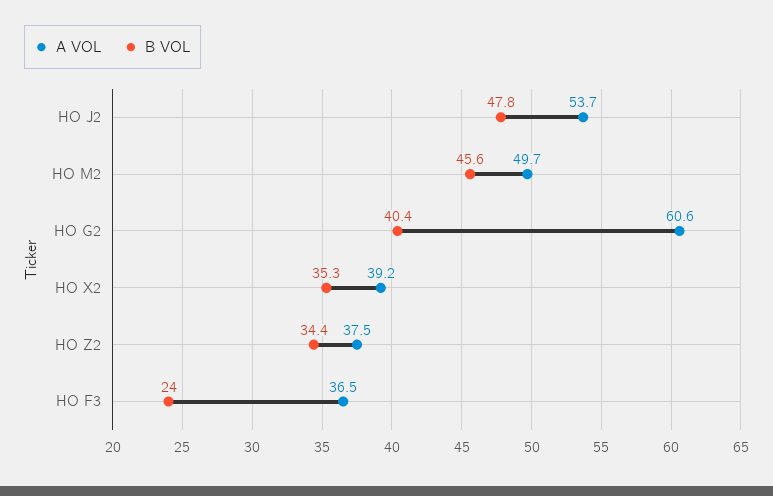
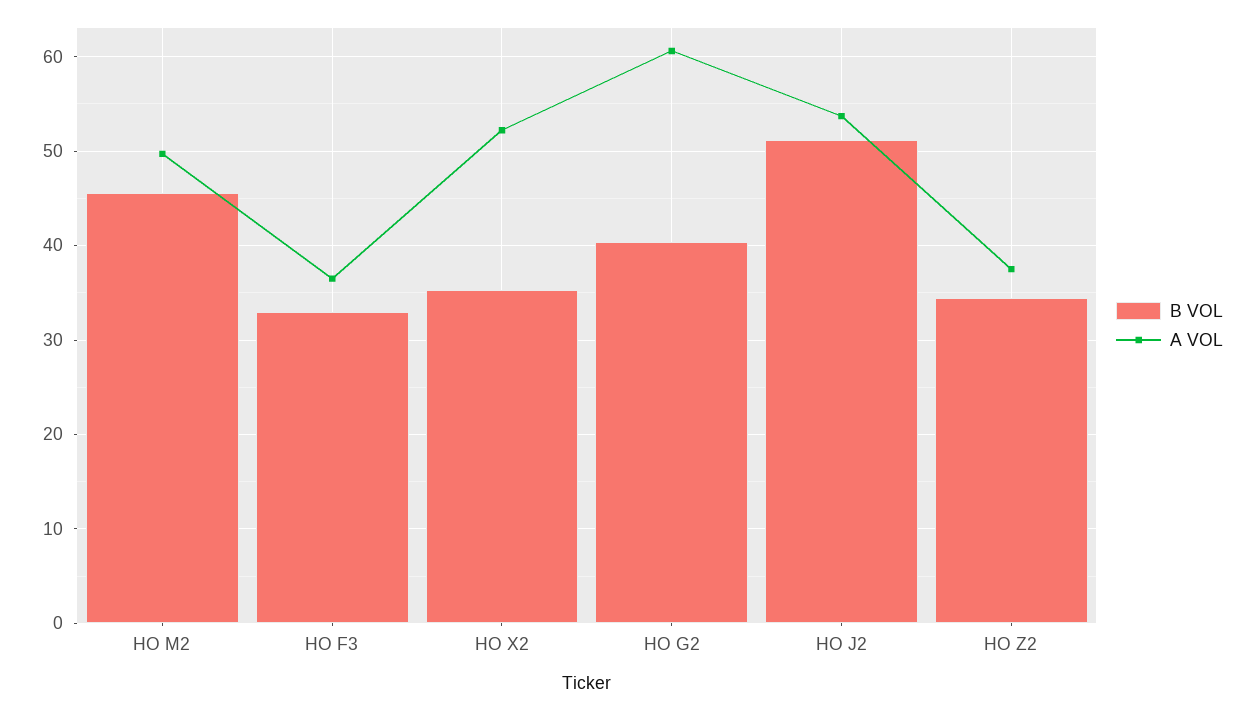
B VOL, HO J2: 47.8 -> 51
A VOL, HO X2: 39.2 -> 52
B VOL, HO F3: 24 -> 33

